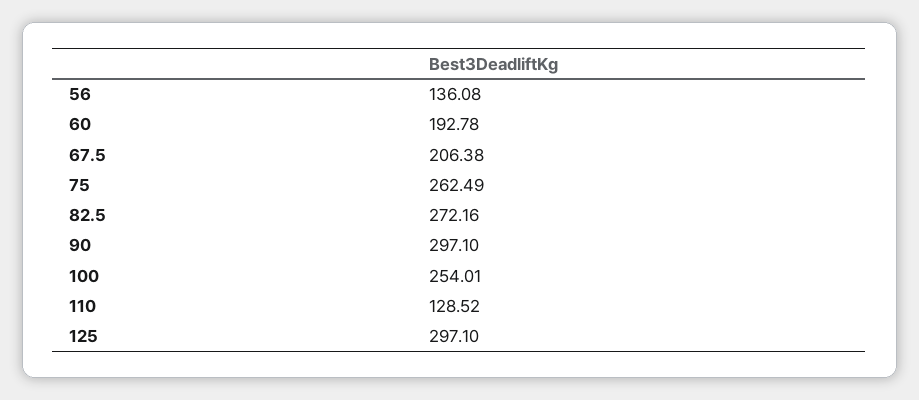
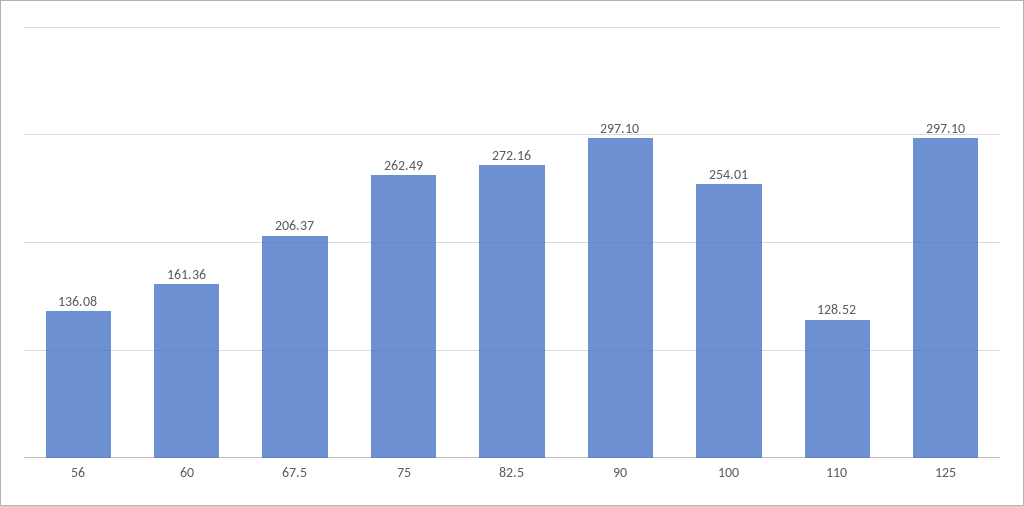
60: 192.78 -> 161.36
67.5: 206.38 -> 206.37

